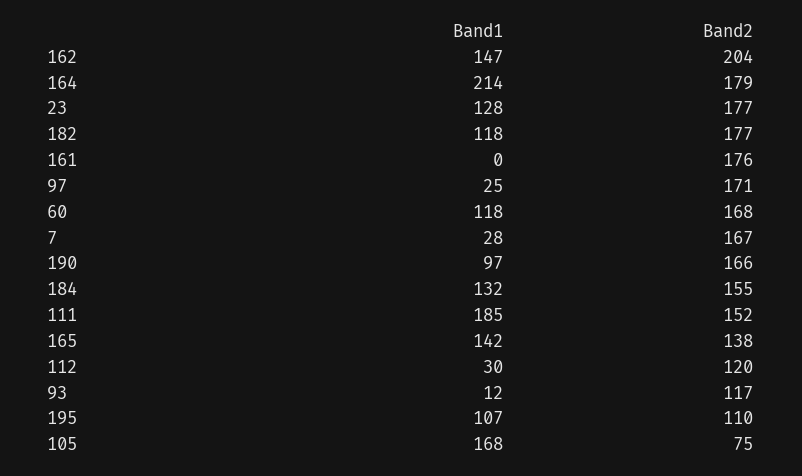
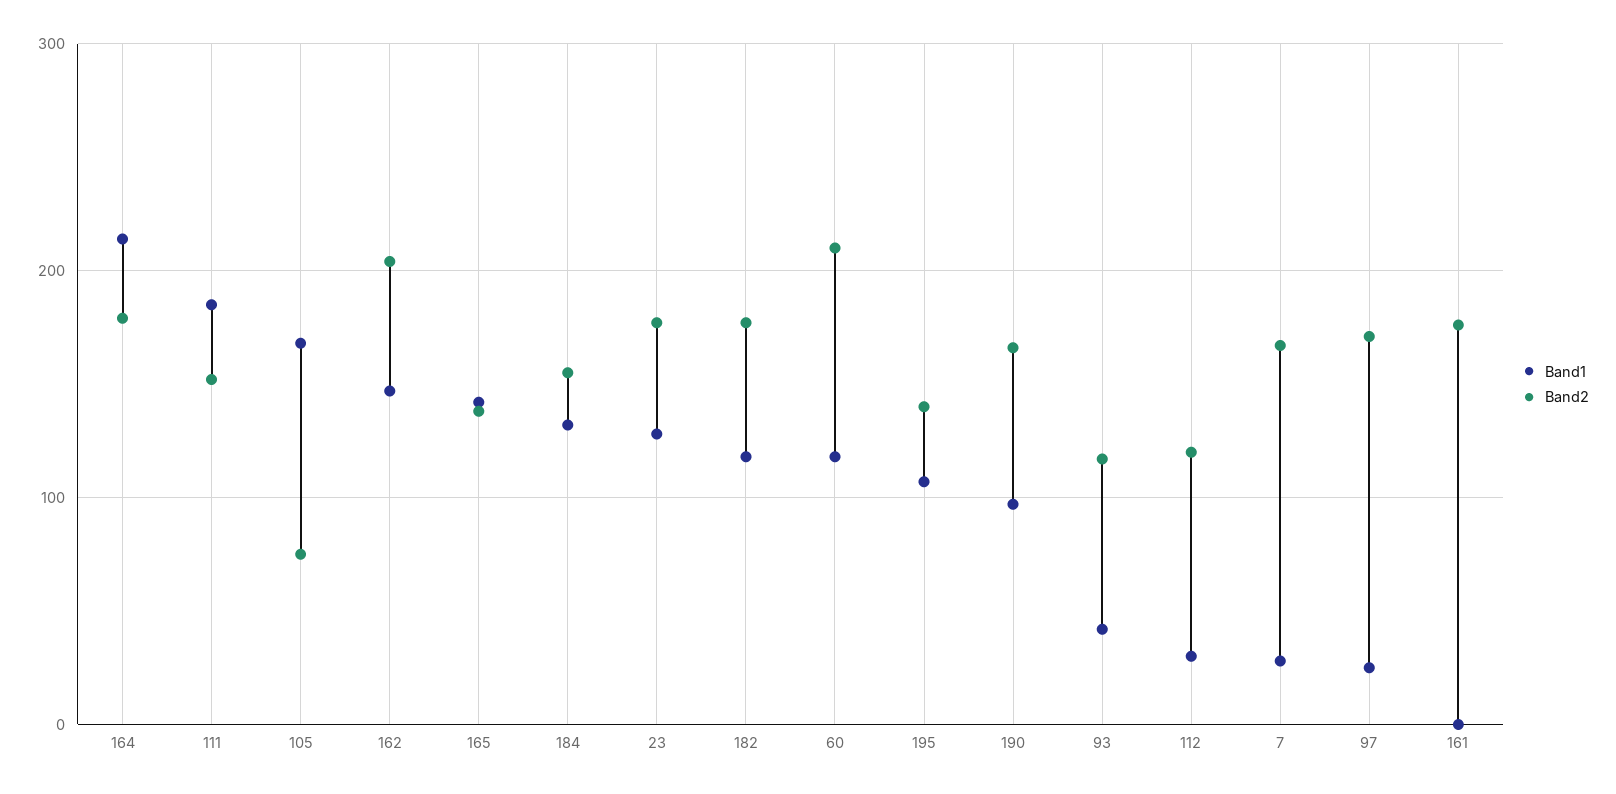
Band2, 60: 168 -> 210
Band1, 93: 12 -> 40
Band2, 195: 110 -> 140

